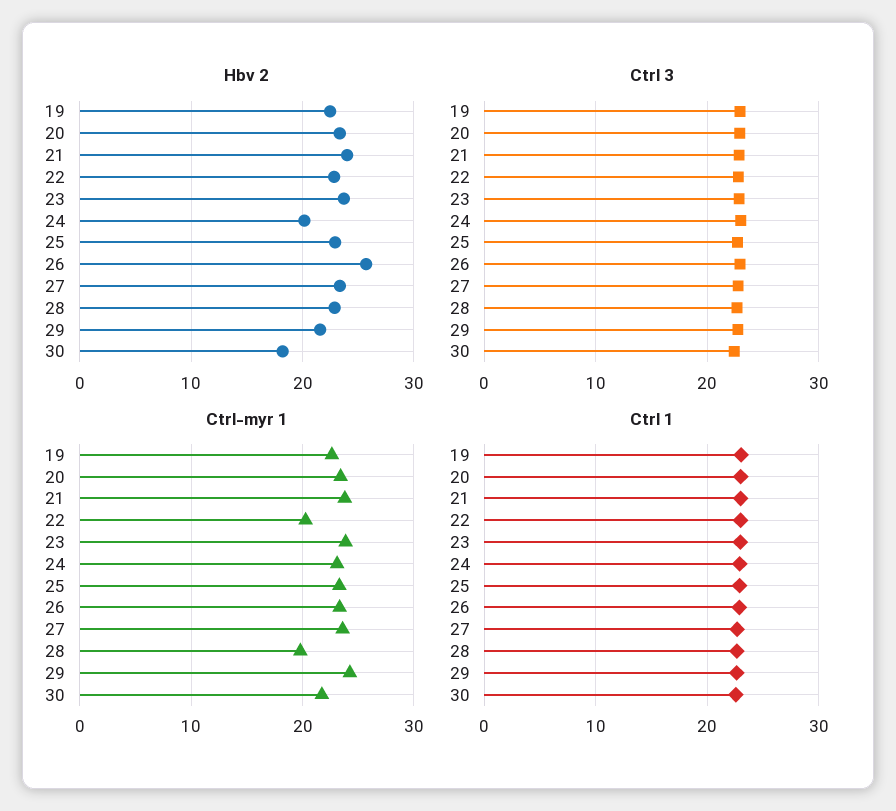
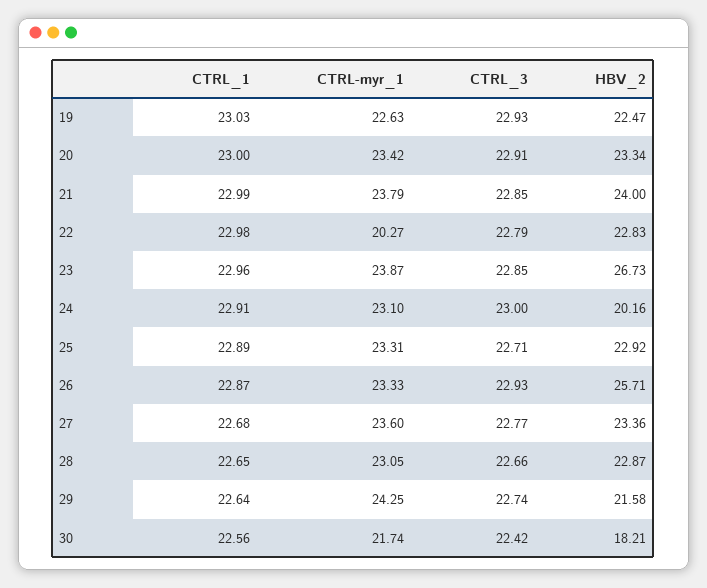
Hbv 2, 23: 24 -> 26.73
Ctrl-myr 1, 28: 20 -> 23.05

